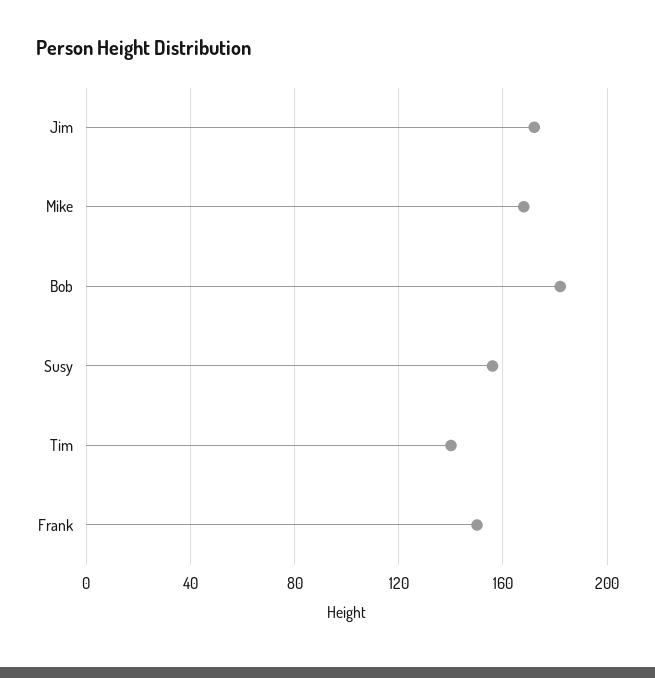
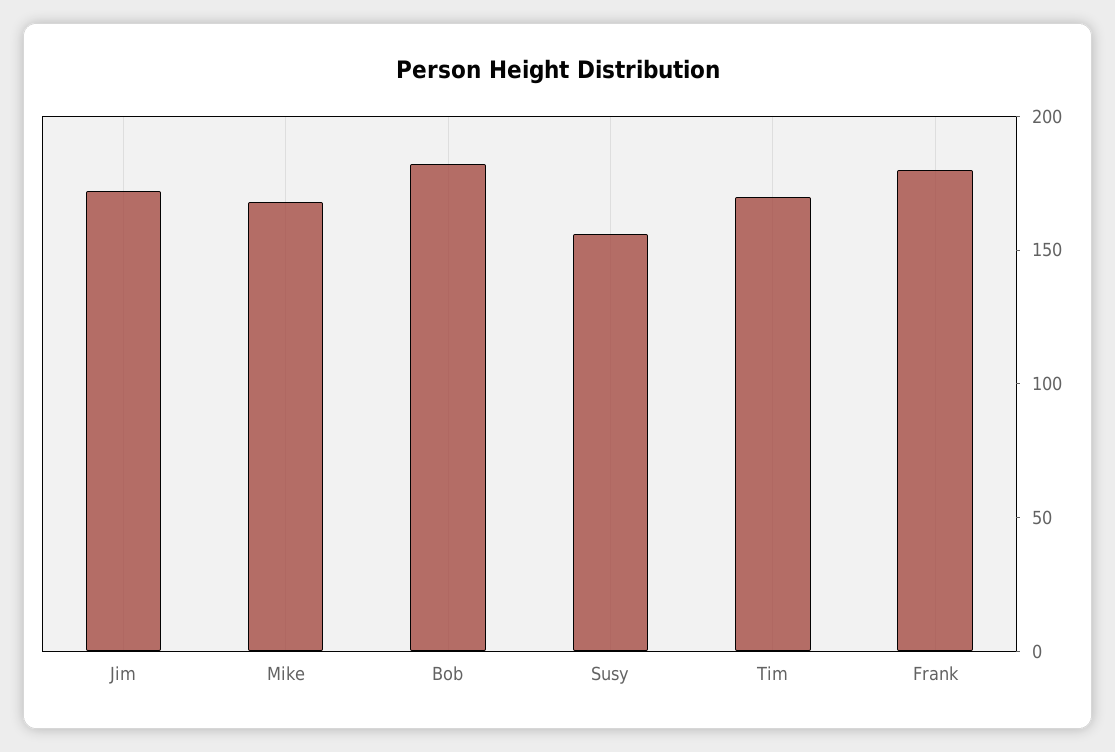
Tim: 140 -> 170
Frank: 150 -> 180

